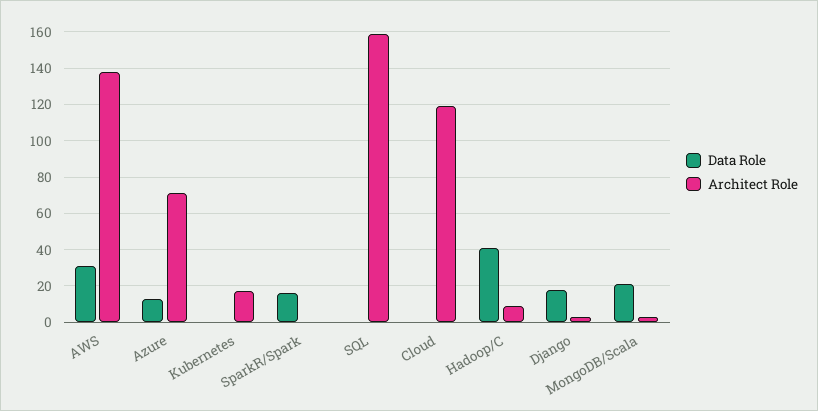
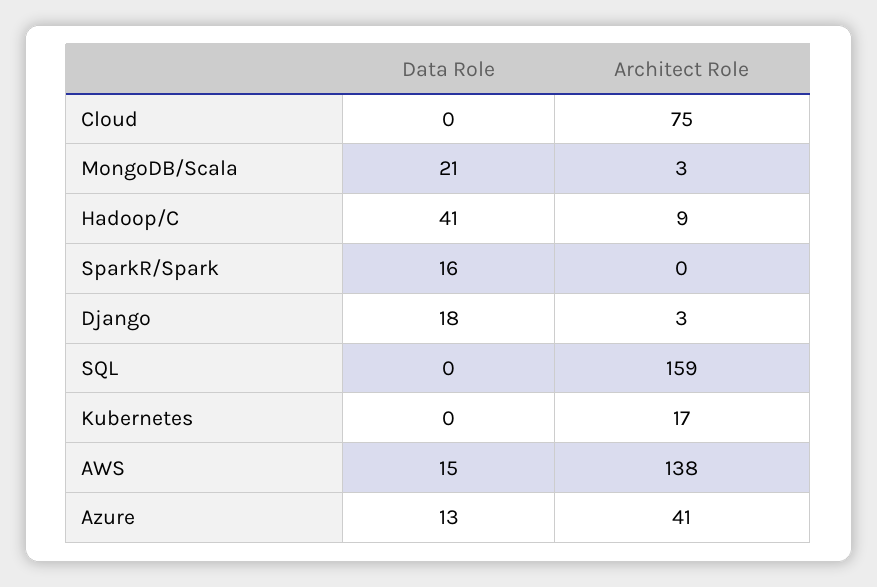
Data Role, AWS: 30 -> 15
Architect Role, Azure: 70 -> 41
Architect Role, Cloud: 120 -> 75

